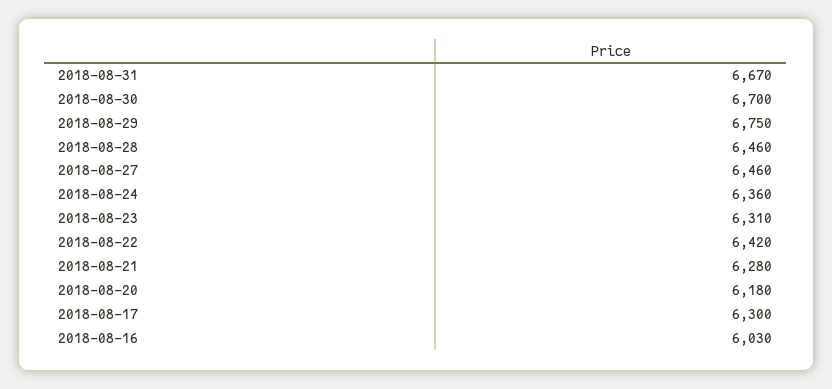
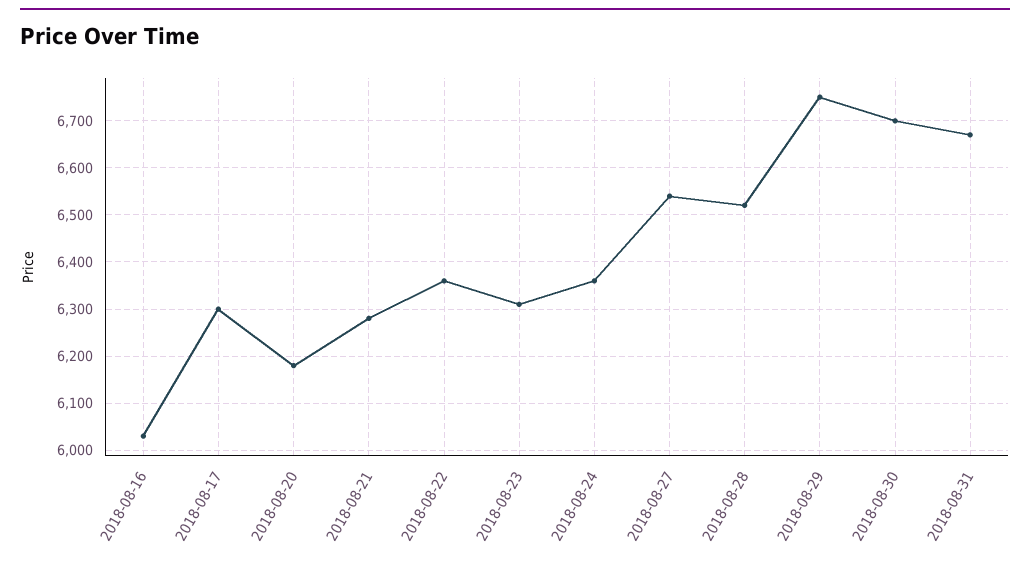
2018-08-28: 6460 -> 6520
2018-08-27: 6460 -> 6540
2018-08-22: 6420 -> 6360

